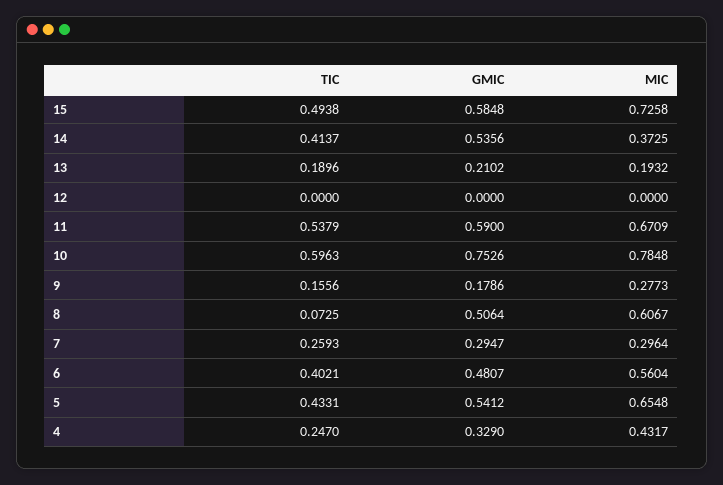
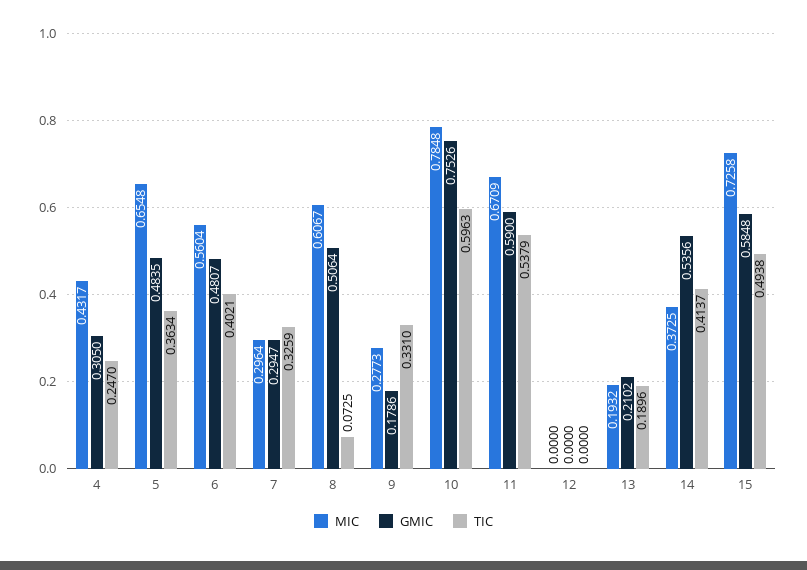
TIC, 9: 0.1556 -> 0.331
TIC, 7: 0.2593 -> 0.3259
TIC, 5: 0.4331 -> 0.3634
GMIC, 5: 0.5412 -> 0.4835
GMIC, 4: 0.329 -> 0.305

